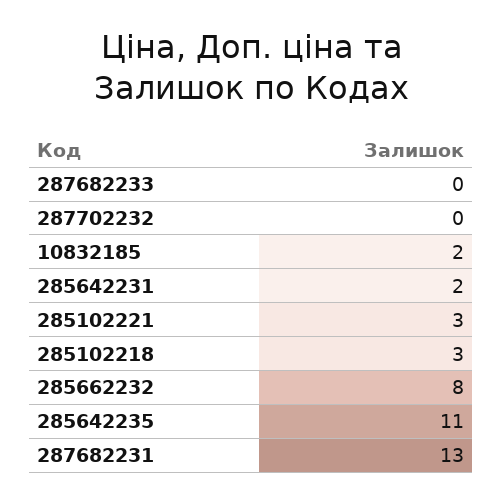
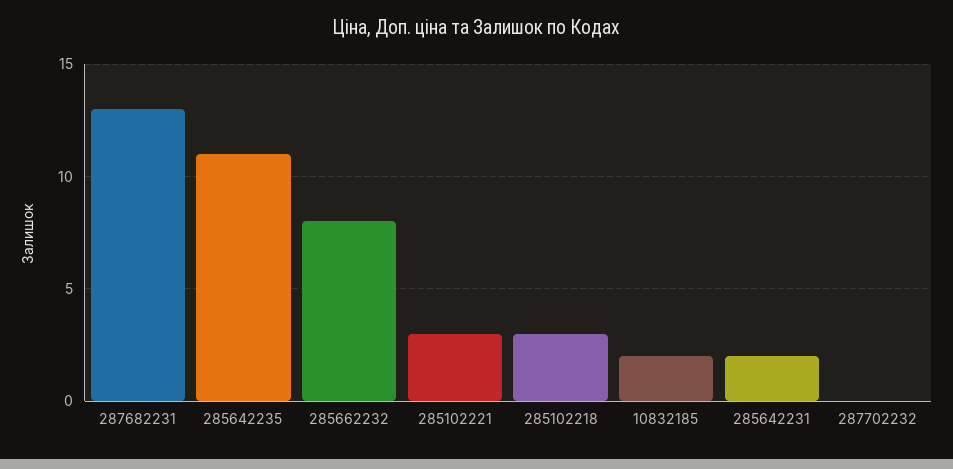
287682233: 0 -> none

